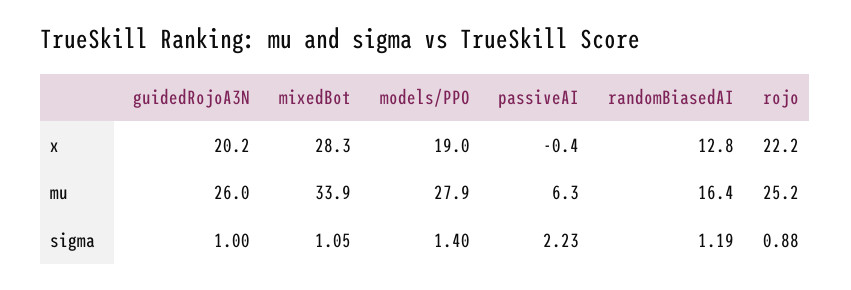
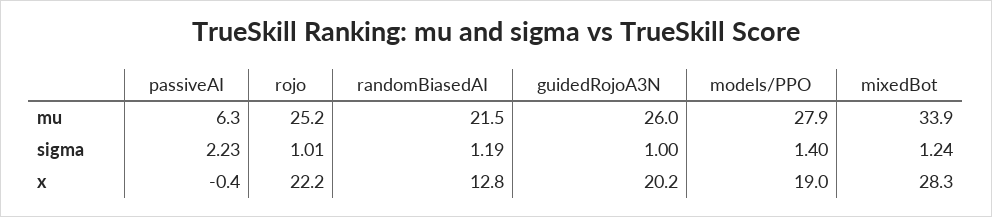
randomBiasedAI, mu: 16.4 -> 21.5
mixedBot, sigma: 1.05 -> 1.24
rojo, sigma: 0.88 -> 1.01

